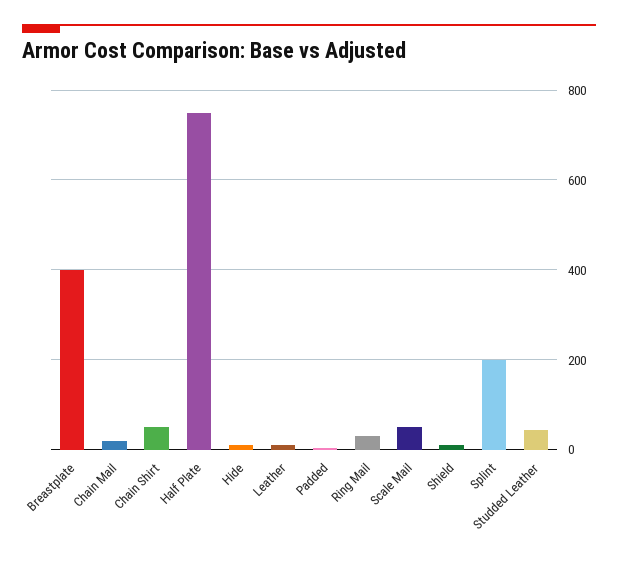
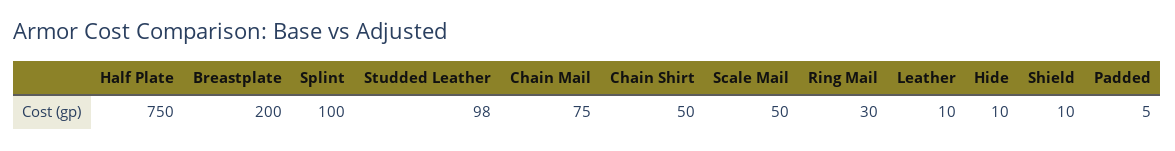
Breastplate: 400 -> 200
Chain Mail: 20 -> 75
Splint: 200 -> 100
Studded Leather: 40 -> 98

